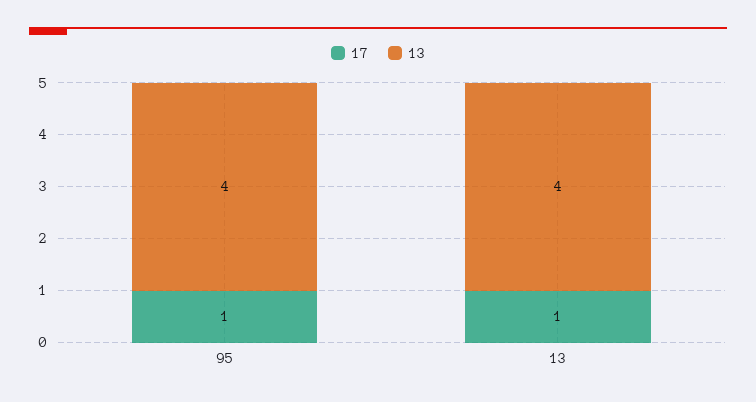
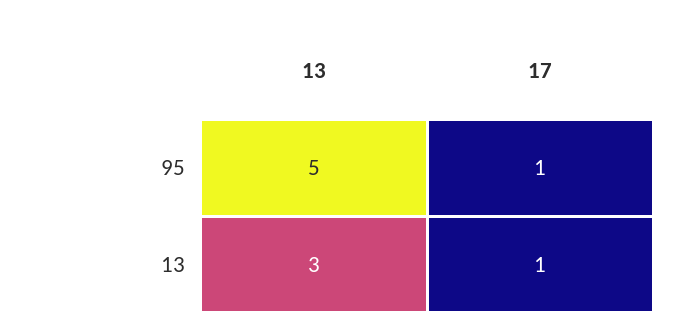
13, 95: 4 -> 5
13, 13: 4 -> 3

